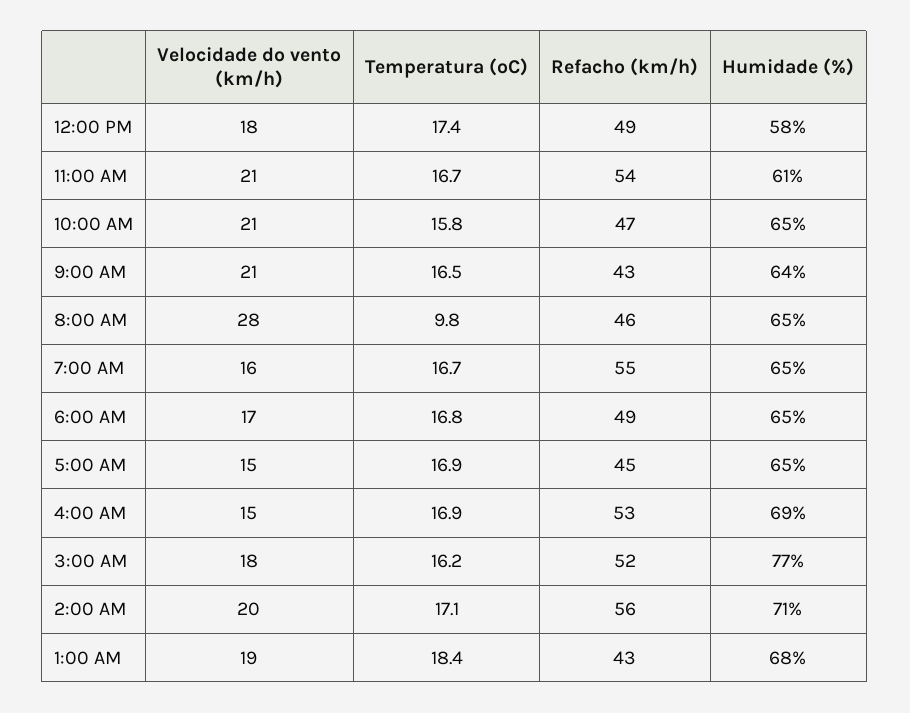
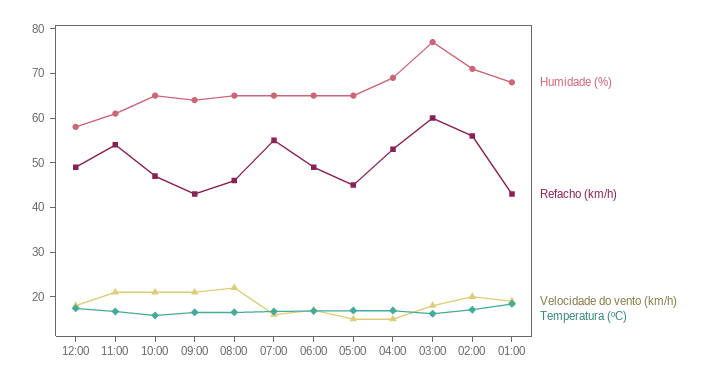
Velocidade do vento (km/h), 8:00 AM: 28 -> 22
Temperatura (ºC), 8:00 AM: 9.8 -> 16
Refacho (km/h), 3:00 AM: 52 -> 60

